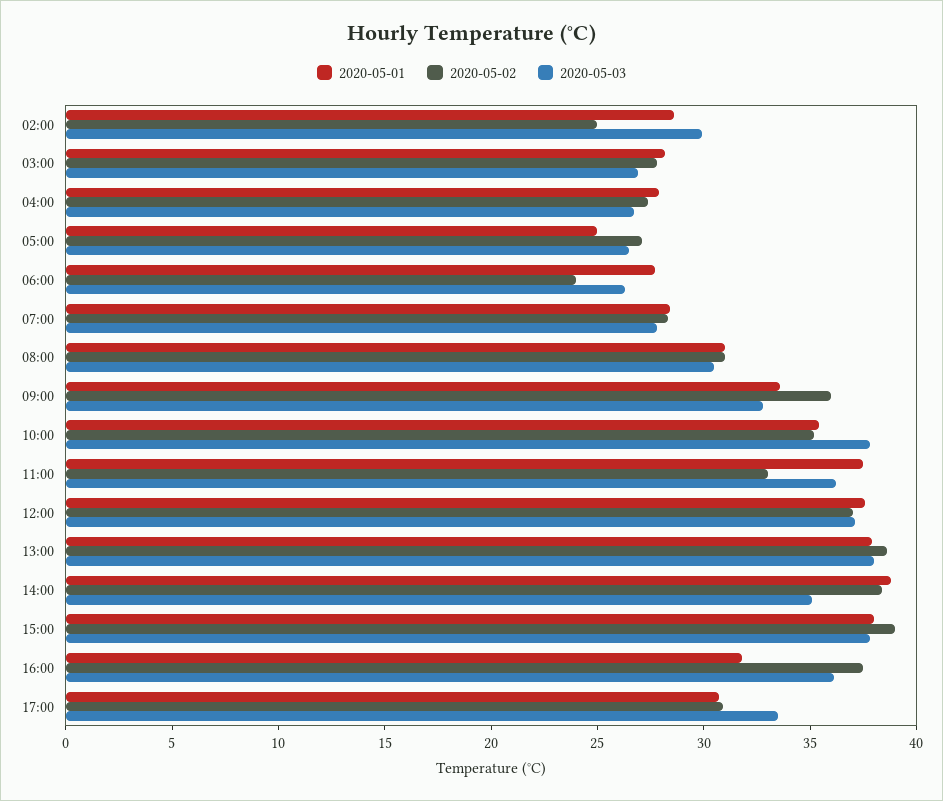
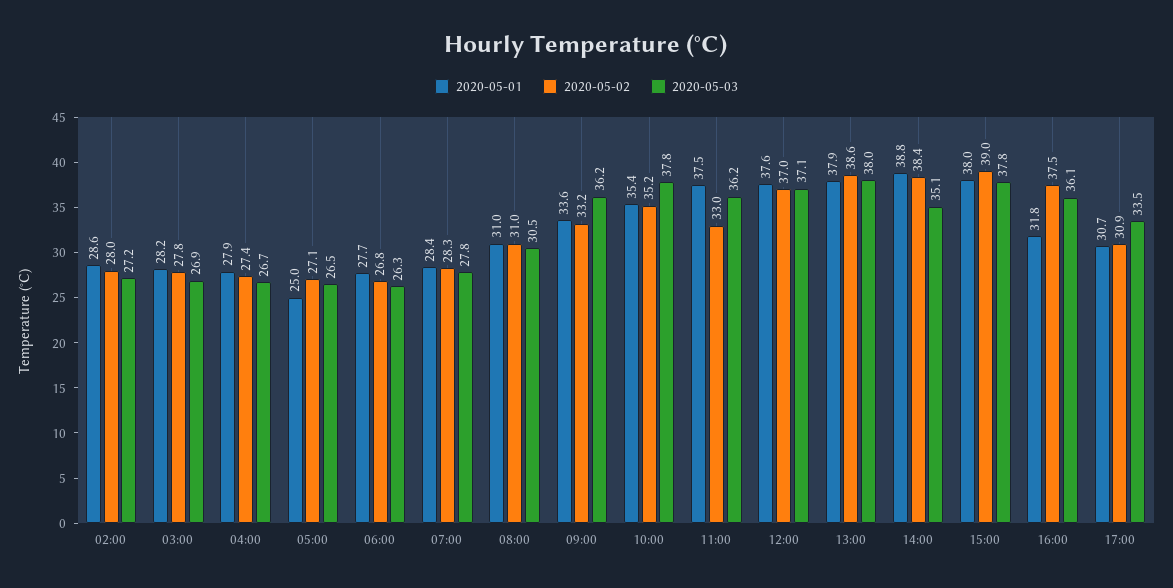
2020-05-02, 02:00: 25 -> 28
2020-05-03, 02:00: 30 -> 27.2
2020-05-02, 06:00: 24 -> 26.8
2020-05-02, 09:00: 36 -> 33.2
2020-05-03, 09:00: 33 -> 36.2

